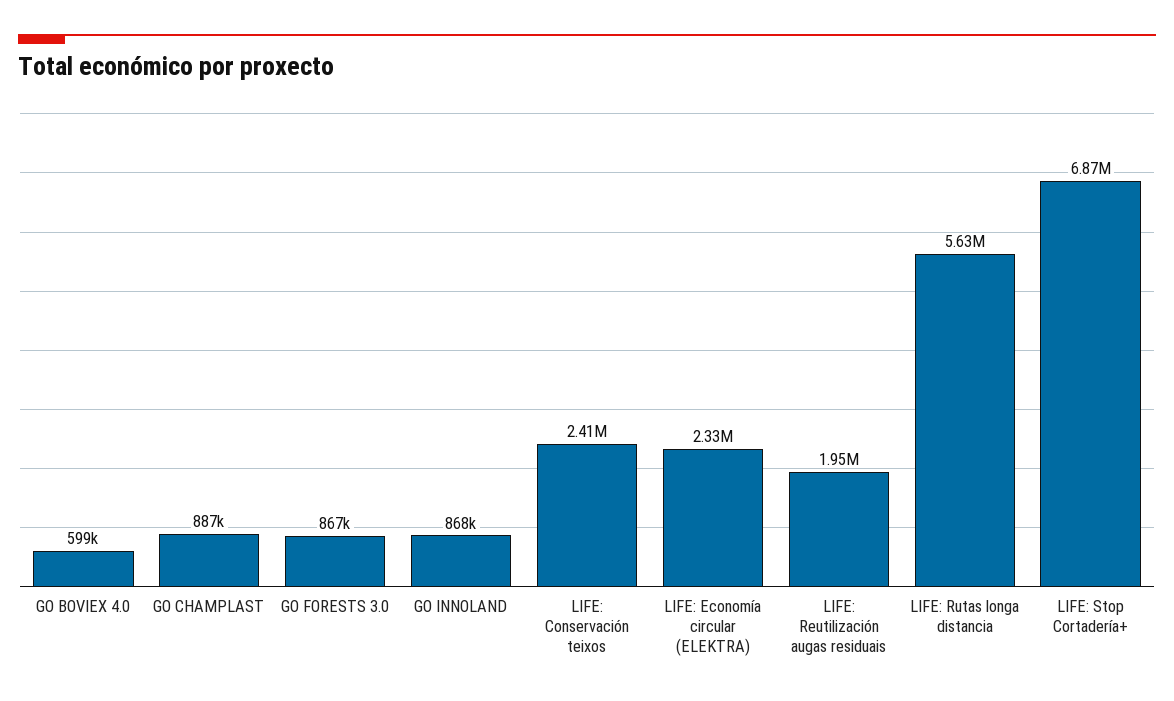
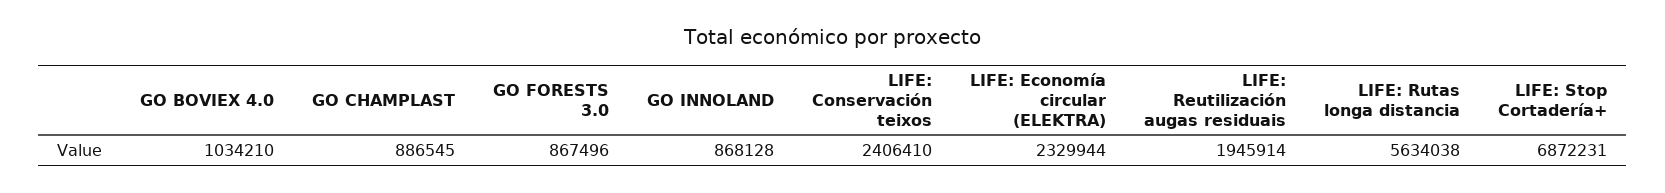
GO BOVIEX 4.0: 599000 -> 1034210

